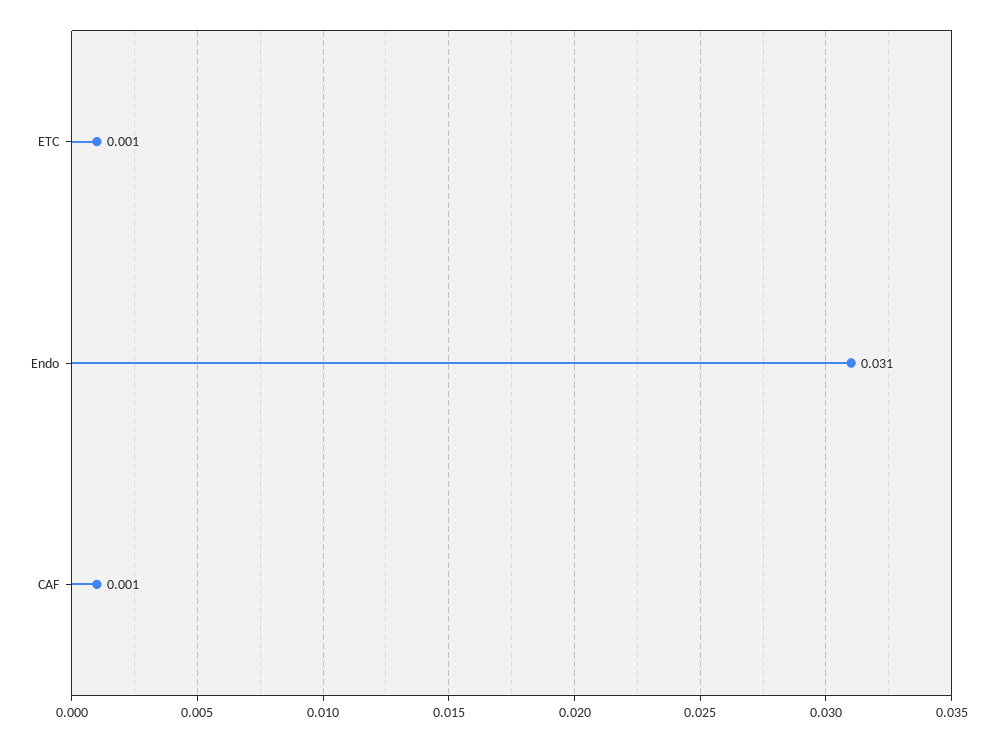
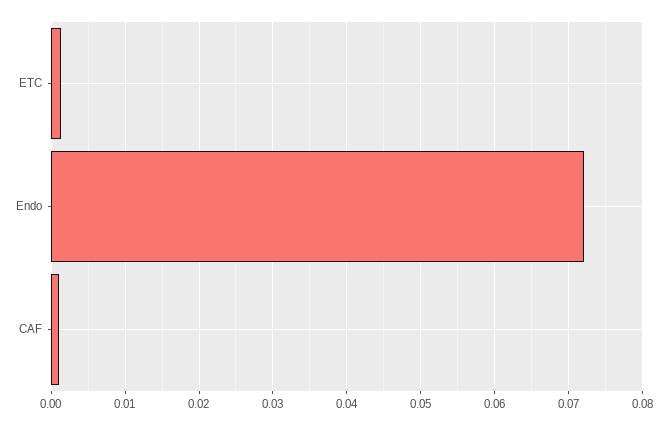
Endo: 0.031 -> 0.072

